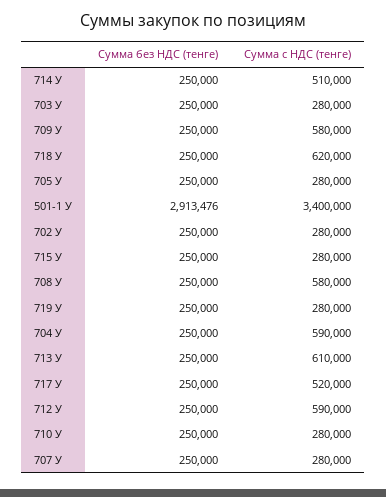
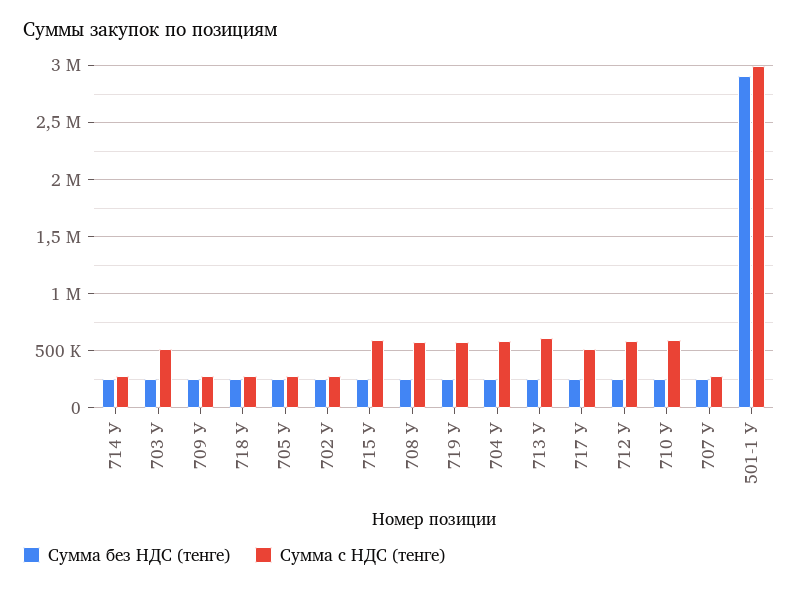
Сумма с НДС (тенге), 714 У: 510000 -> 300000
Сумма с НДС (тенге), 703 У: 280000 -> 500000
Сумма с НДС (тенге), 709 У: 580000 -> 300000
Сумма с НДС (тенге), 718 У: 620000 -> 300000
Сумма с НДС (тенге), 501-1 У: 3400000 -> 3000000
Сумма с НДС (тенге), 715 У: 280000 -> 600000
Сумма с НДС (тенге), 719 У: 280000 -> 600000
Сумма с НДС (тенге), 710 У: 280000 -> 600000

